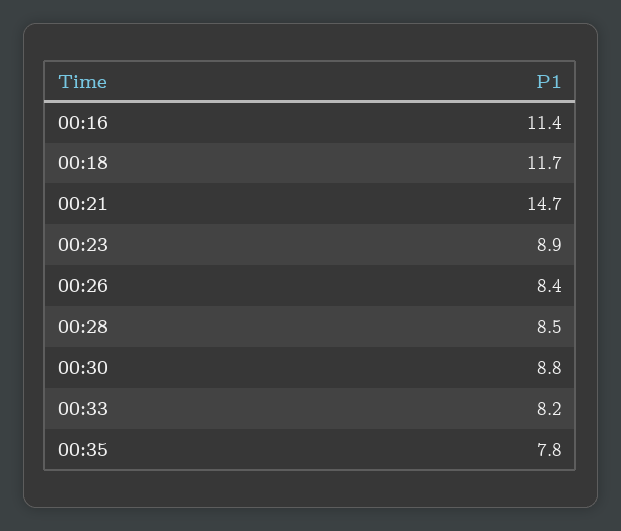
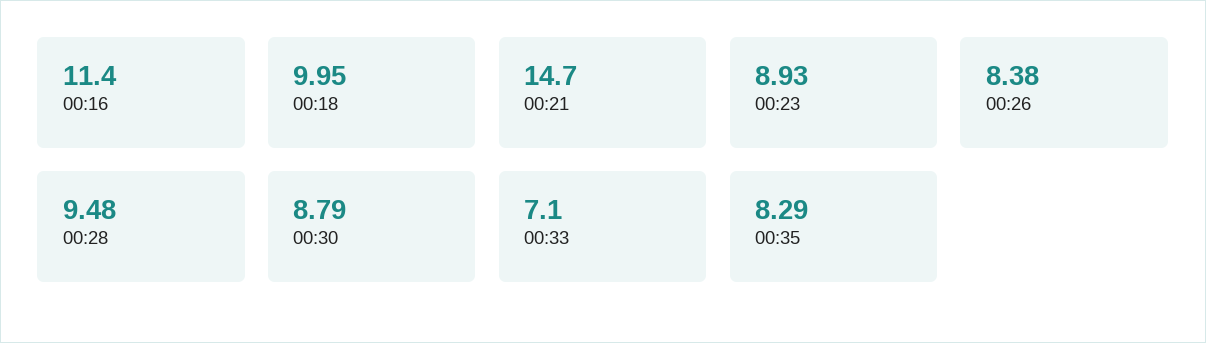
00:18: 11.7 -> 9.95
00:28: 8.5 -> 9.48
00:33: 8.2 -> 7.1
00:35: 7.8 -> 8.29

